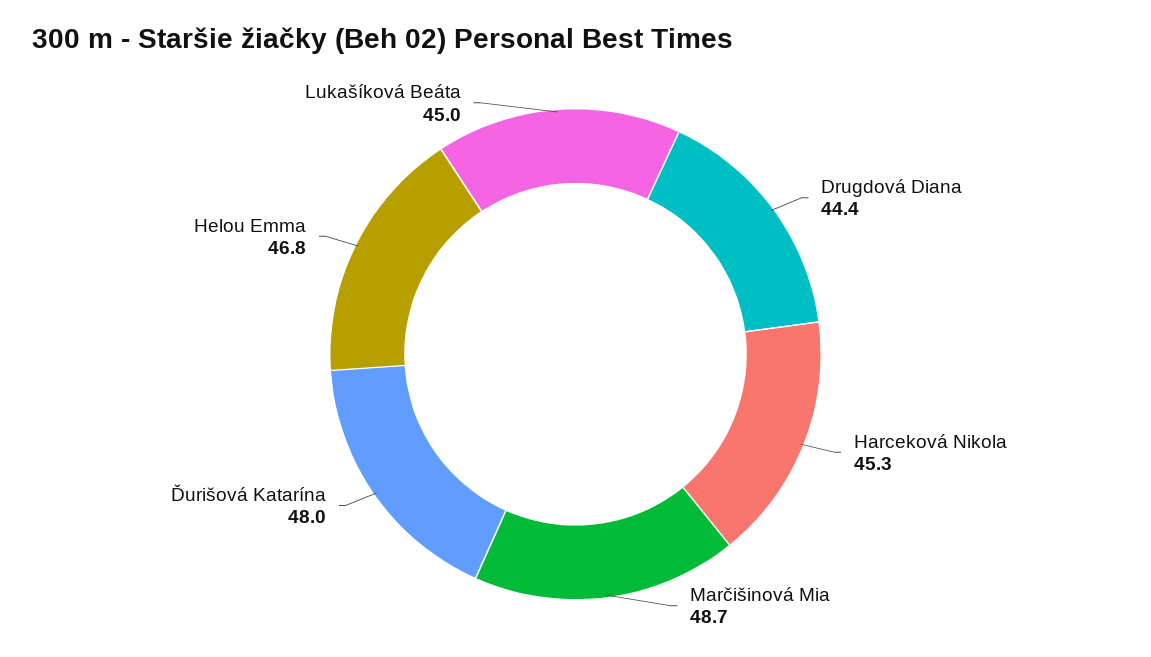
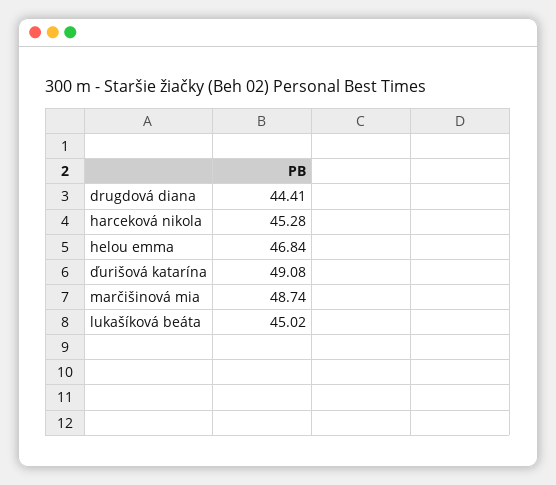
Ďurišová Katarína: 48 -> 49.08

